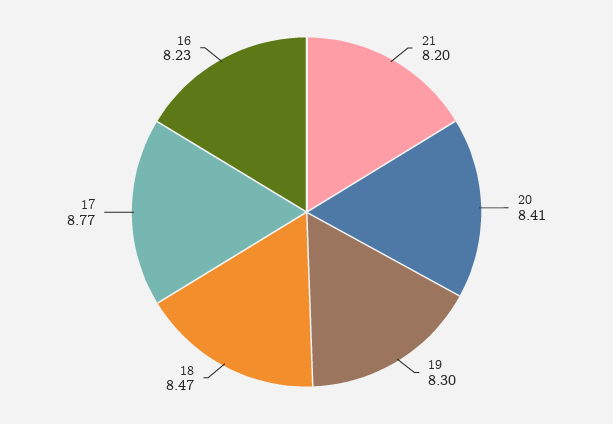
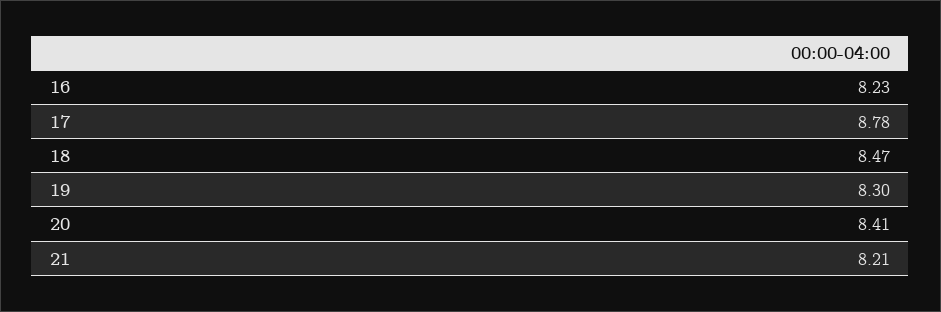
21: 8.2 -> 8.21
17: 8.77 -> 8.78

